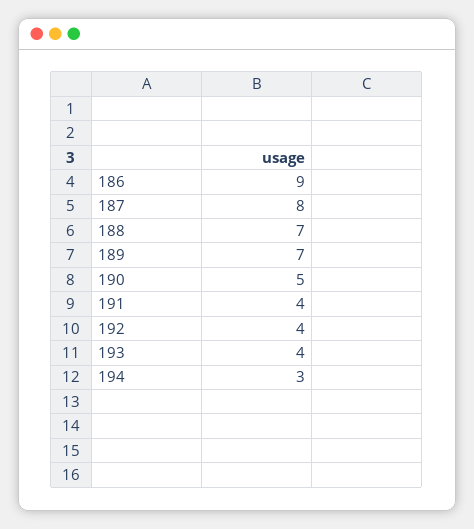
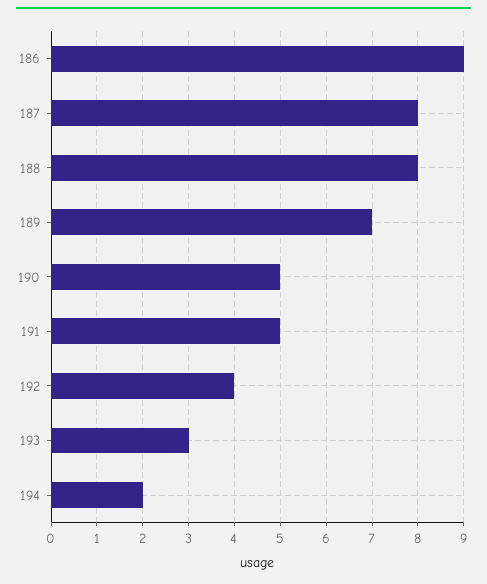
188: 7 -> 8
191: 4 -> 5
193: 4 -> 3
194: 3 -> 2

